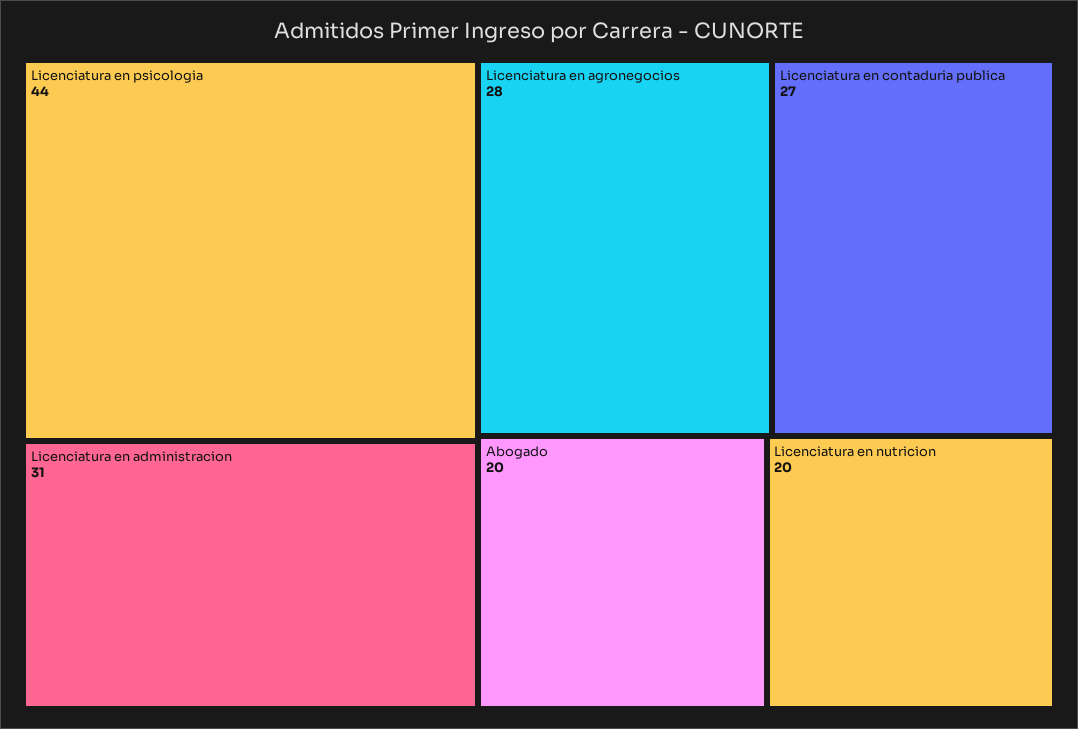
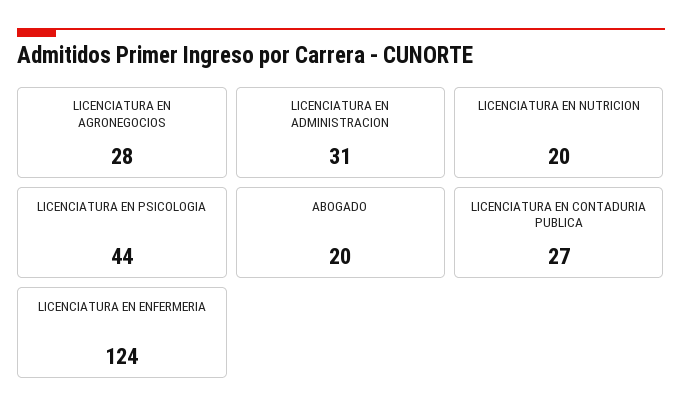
LICENCIATURA EN ENFERMERIA: none -> 124

